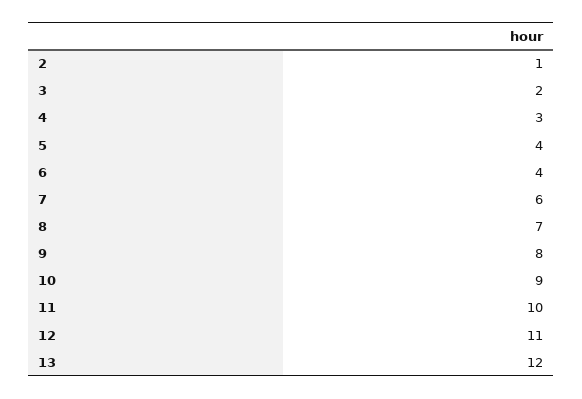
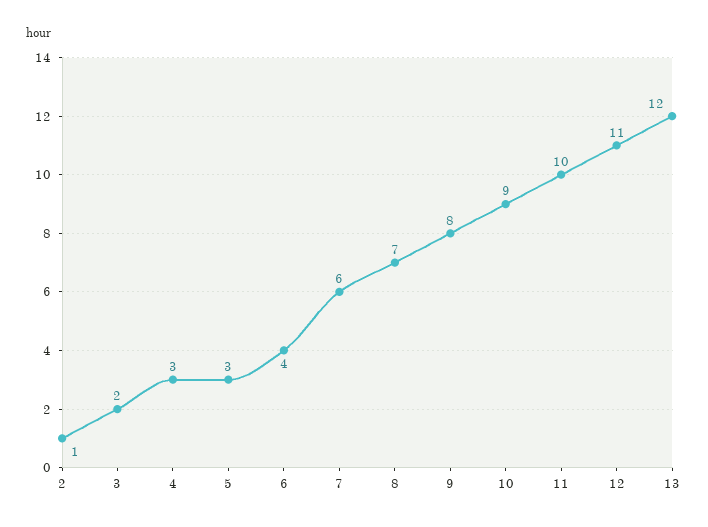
5: 4 -> 3

